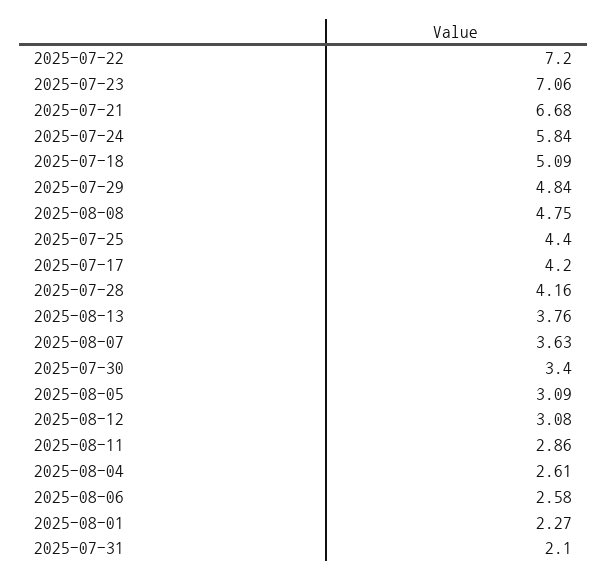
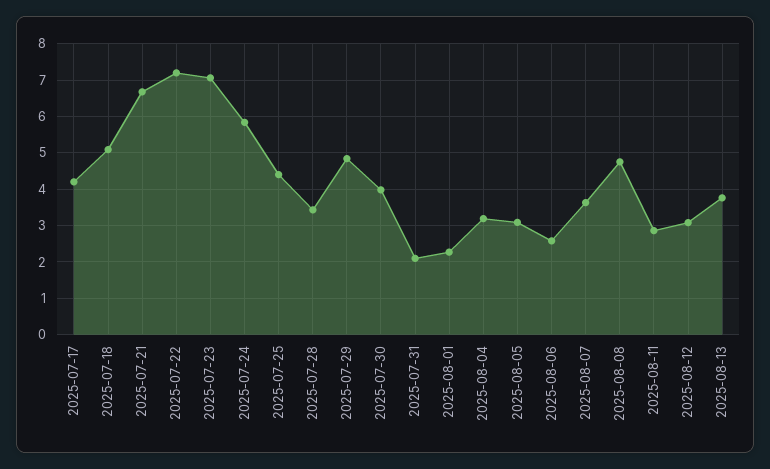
2025-07-28: 4.16 -> 3.4
2025-07-30: 3.4 -> 4
2025-08-04: 2.61 -> 3.2

